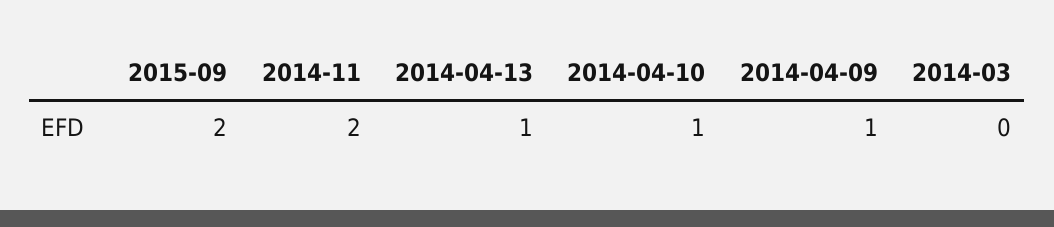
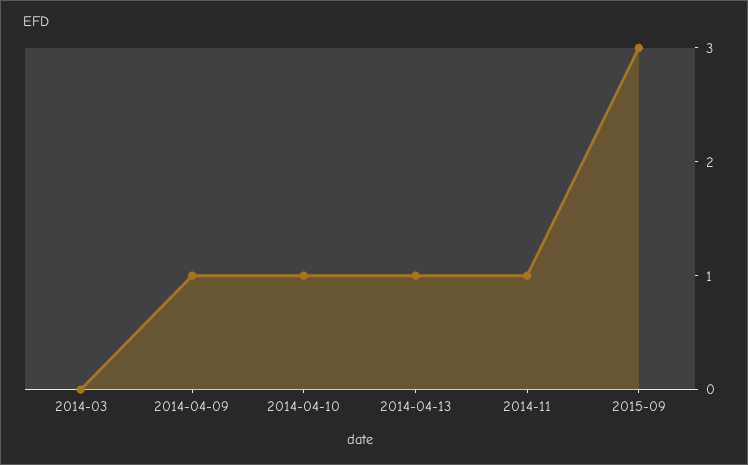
2015-09: 2 -> 3
2014-11: 2 -> 1

